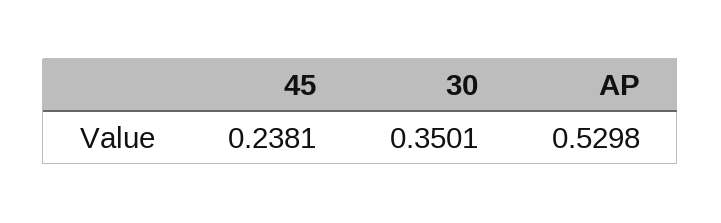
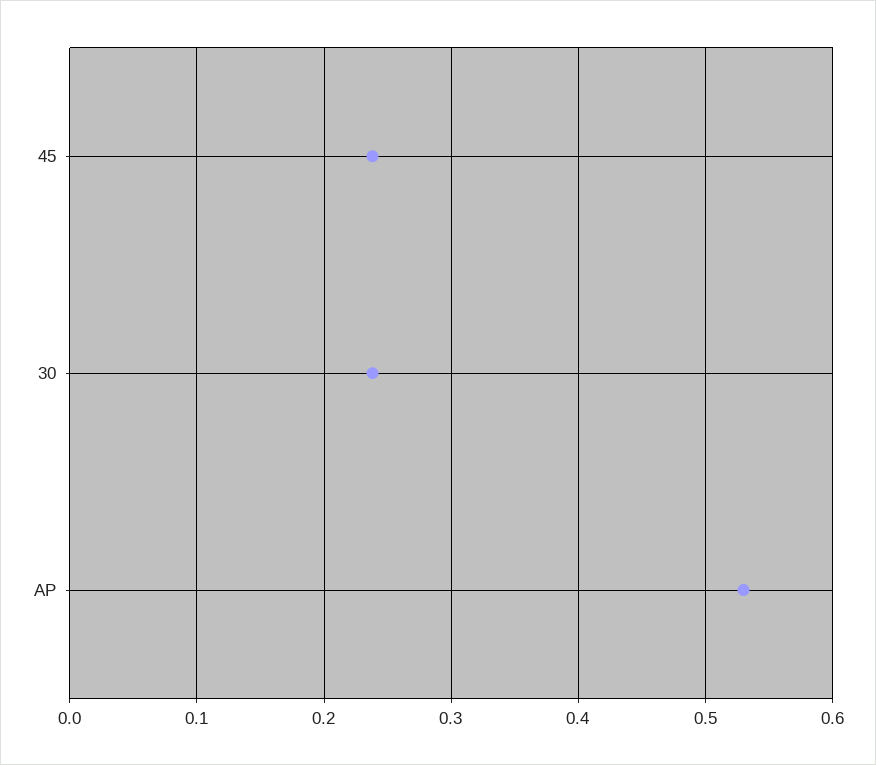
30: 0.3501 -> 0.24

